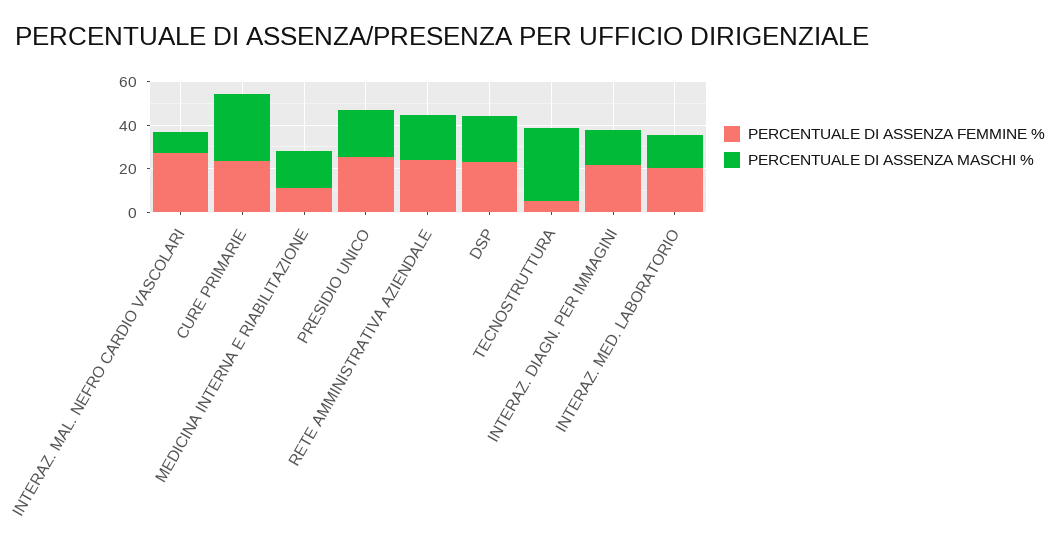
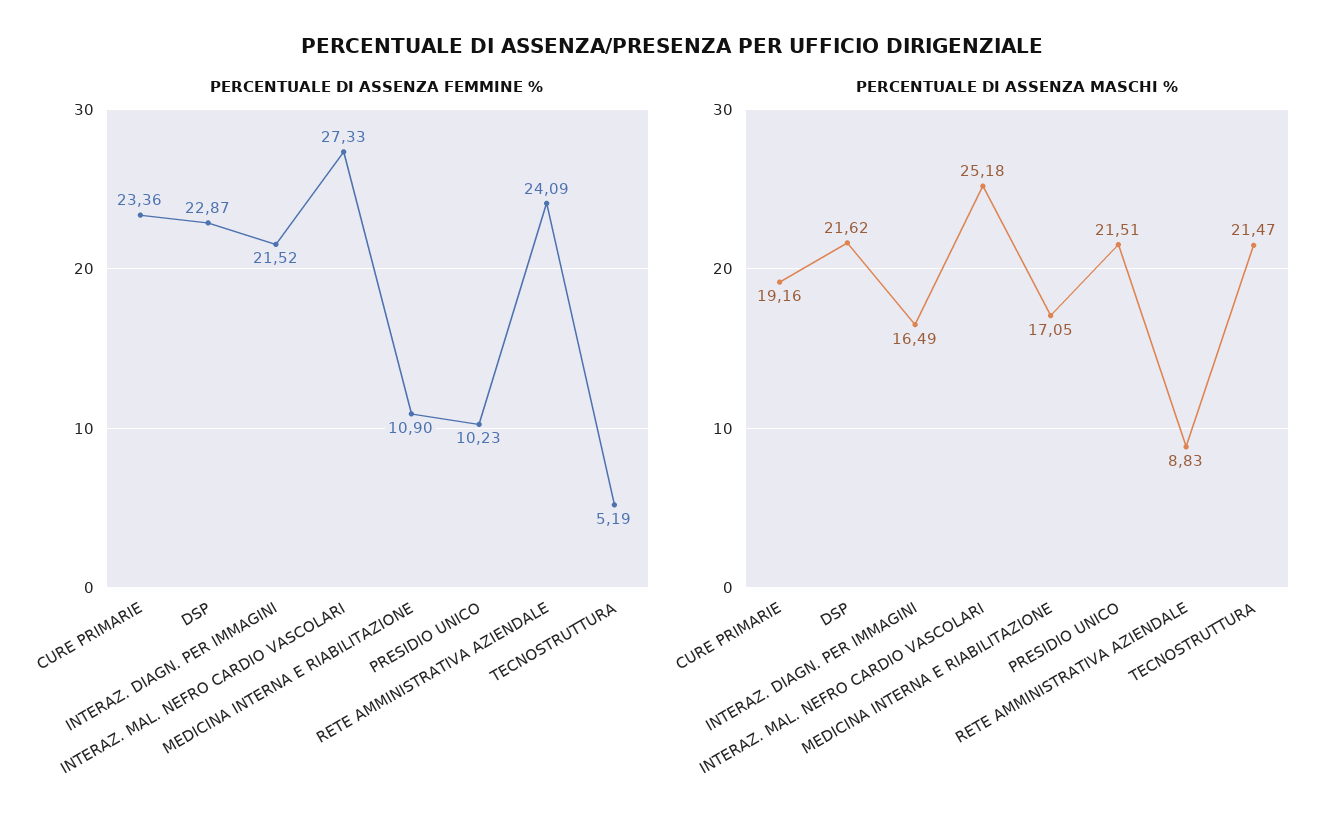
PERCENTUALE DI ASSENZA MASCHI %, INTERAZ. MAL. NEFRO CARDIO VASCOLARI: 10 -> 25.18
PERCENTUALE DI ASSENZA MASCHI %, CURE PRIMARIE: 30 -> 19.16
PERCENTUALE DI ASSENZA FEMMINE %, PRESIDIO UNICO: 25 -> 10.23
PERCENTUALE DI ASSENZA MASCHI %, RETE AMMINISTRATIVA AZIENDALE: 20 -> 8.83
PERCENTUALE DI ASSENZA MASCHI %, TECNOSTRUTTURA: 35 -> 21.47
PERCENTUALE DI ASSENZA FEMMINE %, INTERAZ. MED. LABORATORIO: 20 -> none
PERCENTUALE DI ASSENZA MASCHI %, INTERAZ. MED. LABORATORIO: 15 -> none

